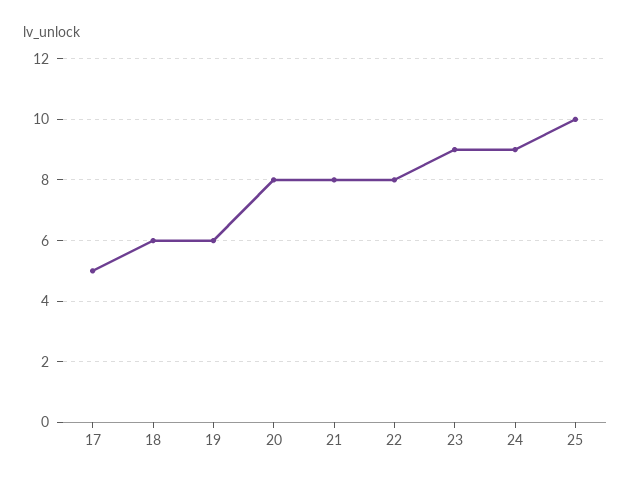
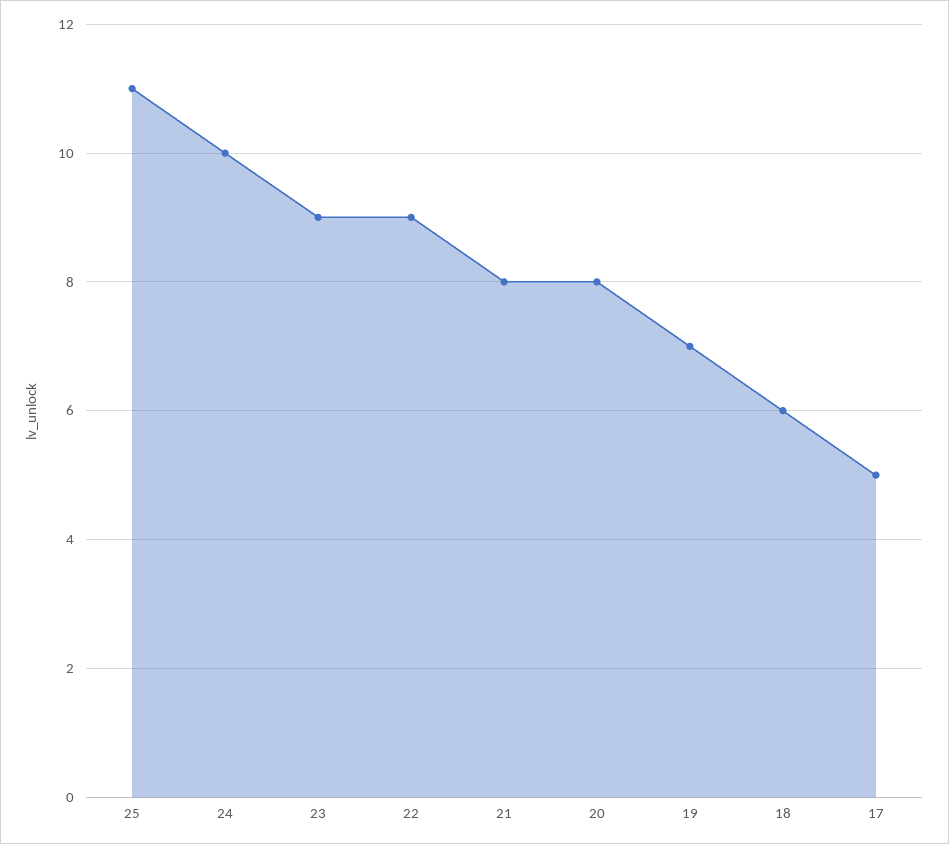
19: 6 -> 7
22: 8 -> 9
24: 9 -> 10
25: 10 -> 11

